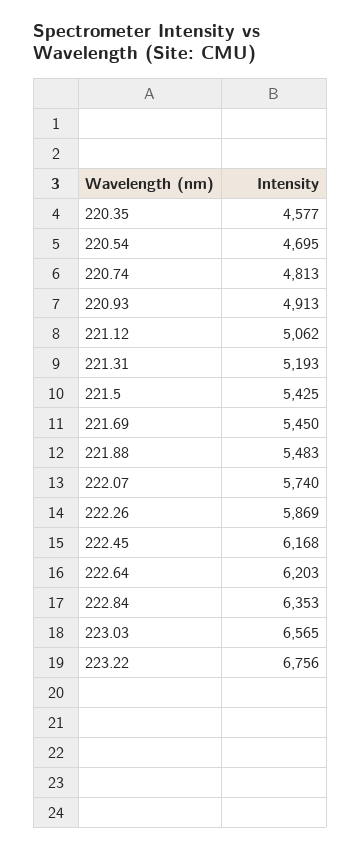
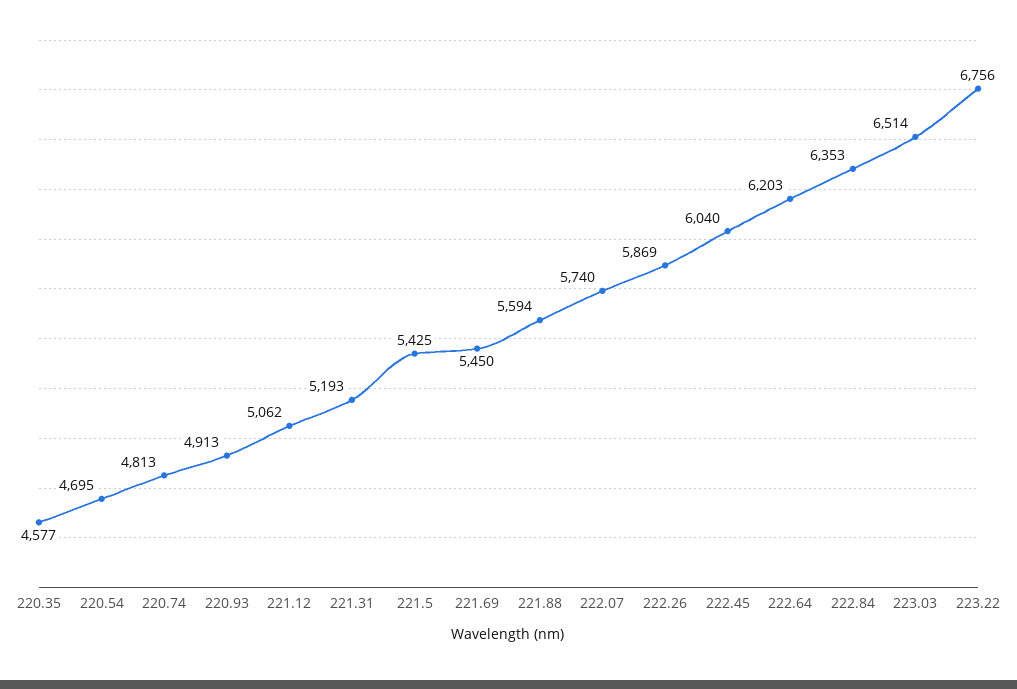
221.88: 5483 -> 5594
222.45: 6168 -> 6040
223.03: 6565 -> 6514

